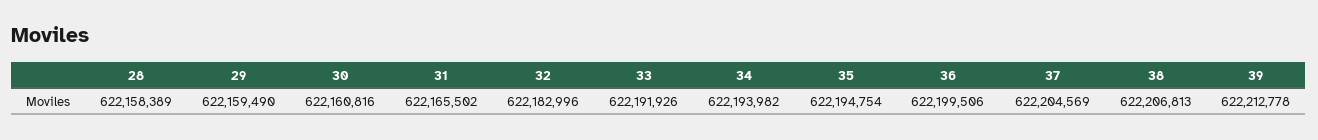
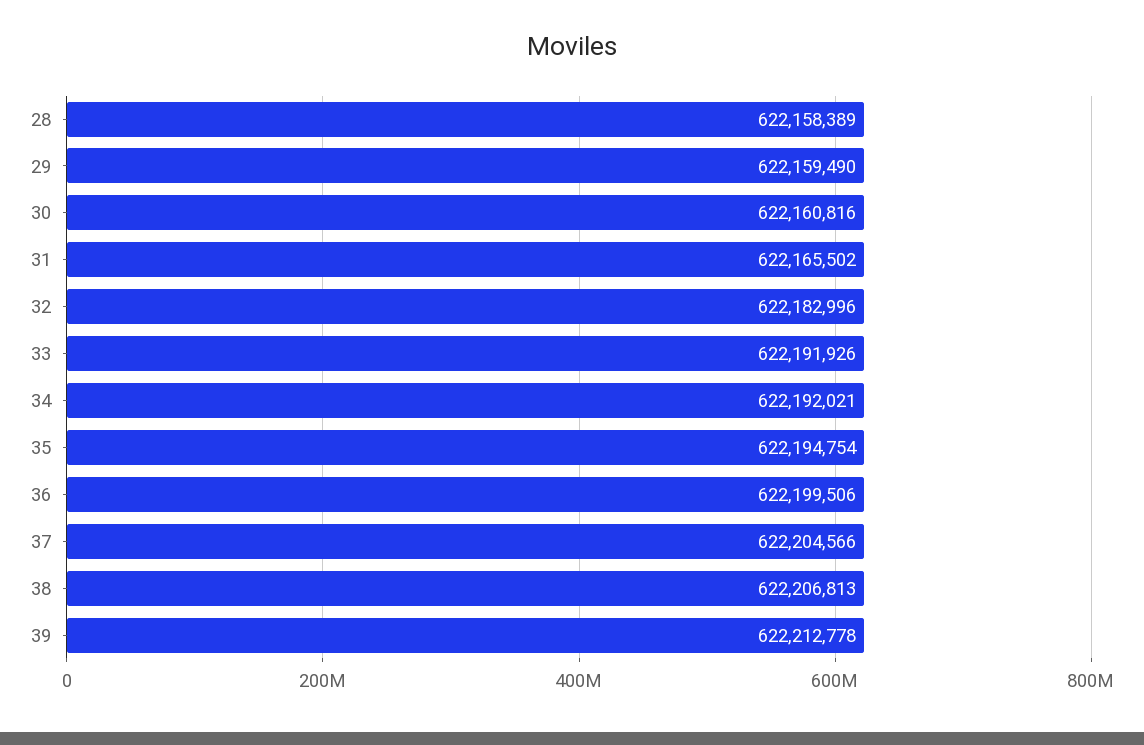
34: 622193982 -> 622192021
37: 622204569 -> 622204566

